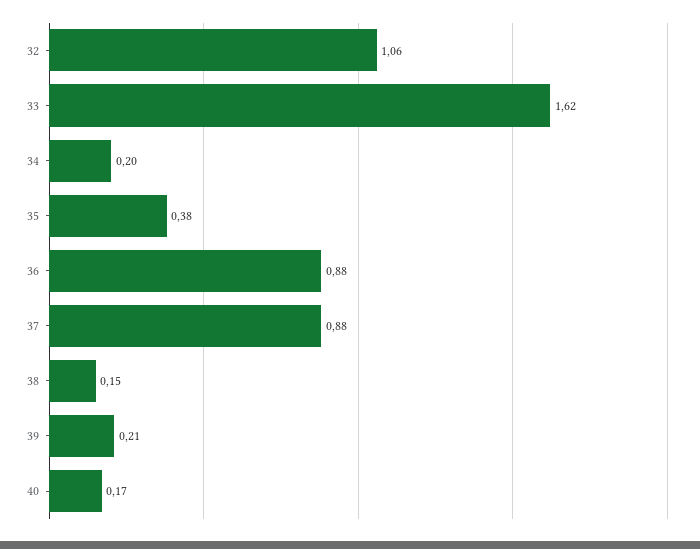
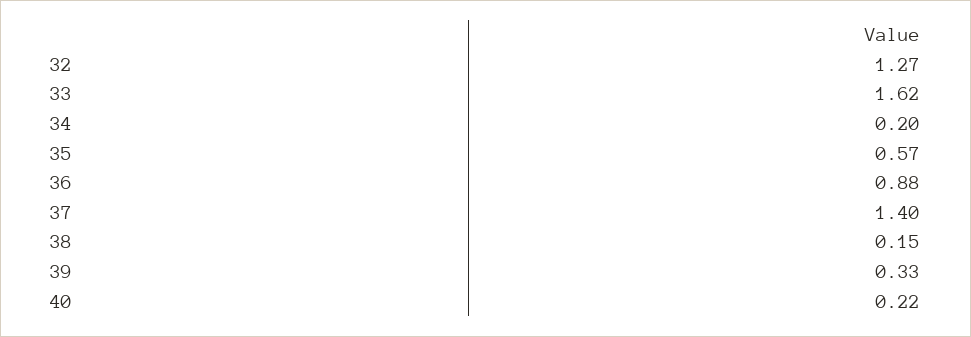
32: 1.06 -> 1.27
35: 0.38 -> 0.57
37: 0.88 -> 1.4
39: 0.21 -> 0.33
40: 0.17 -> 0.22

